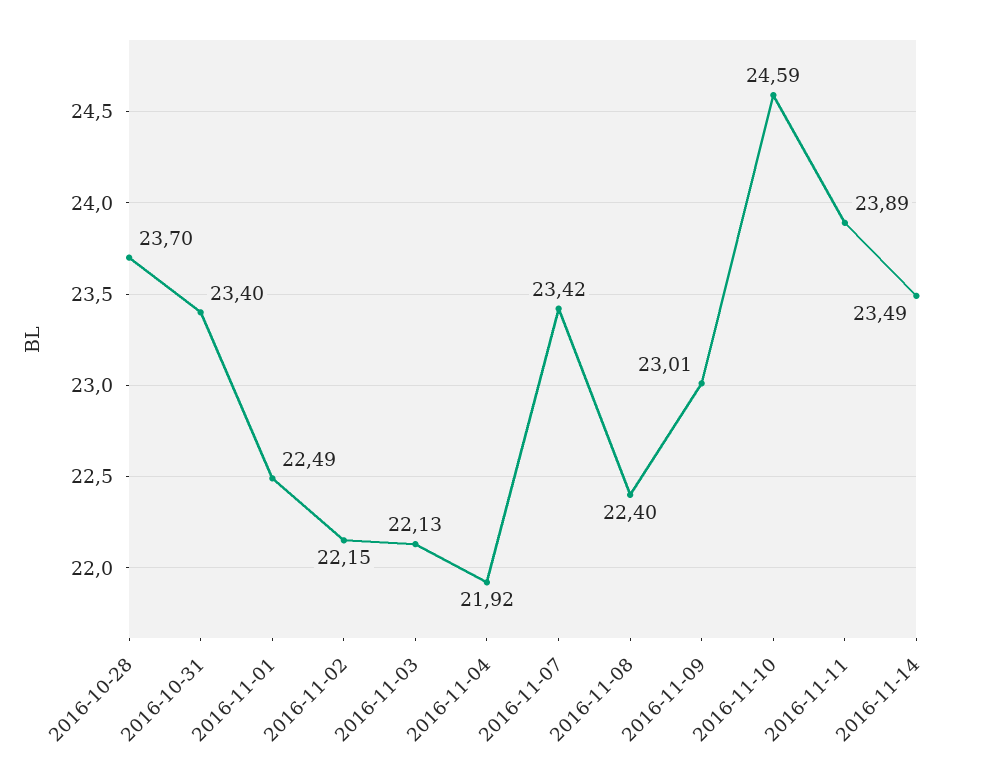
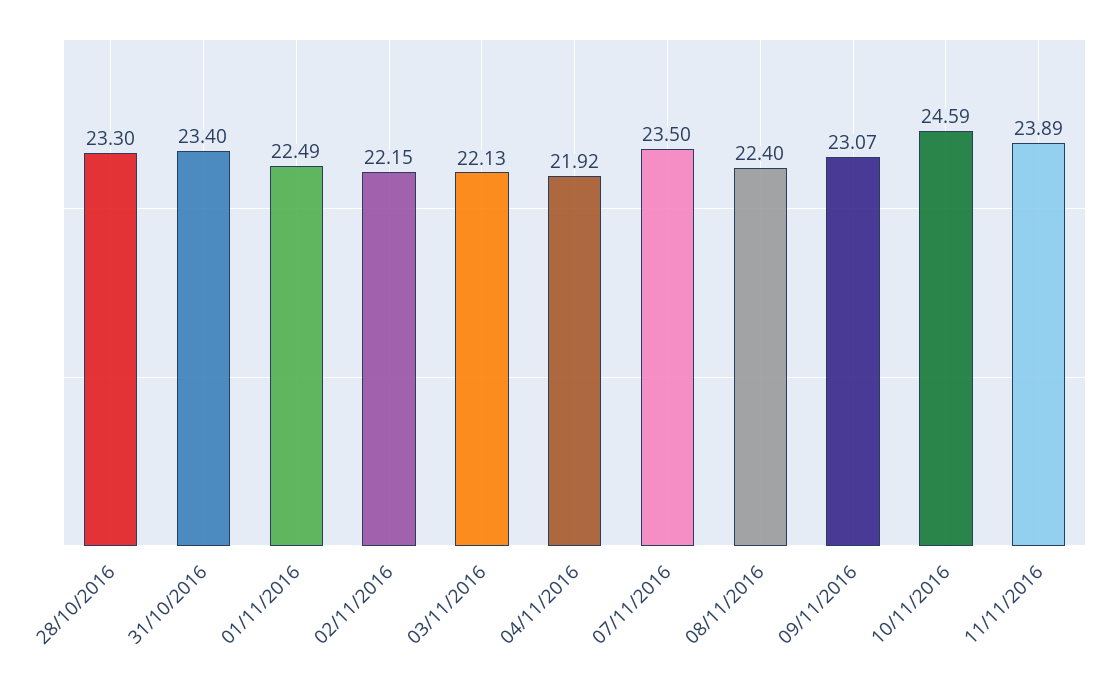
2016-10-28: 23.7 -> 23.3
2016-11-07: 23.42 -> 23.5
2016-11-09: 23.01 -> 23.07
2016-11-14: 23.49 -> none

